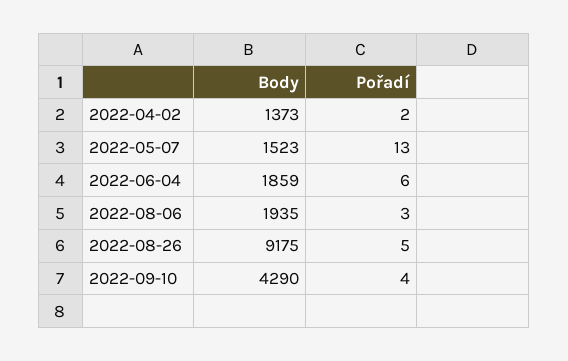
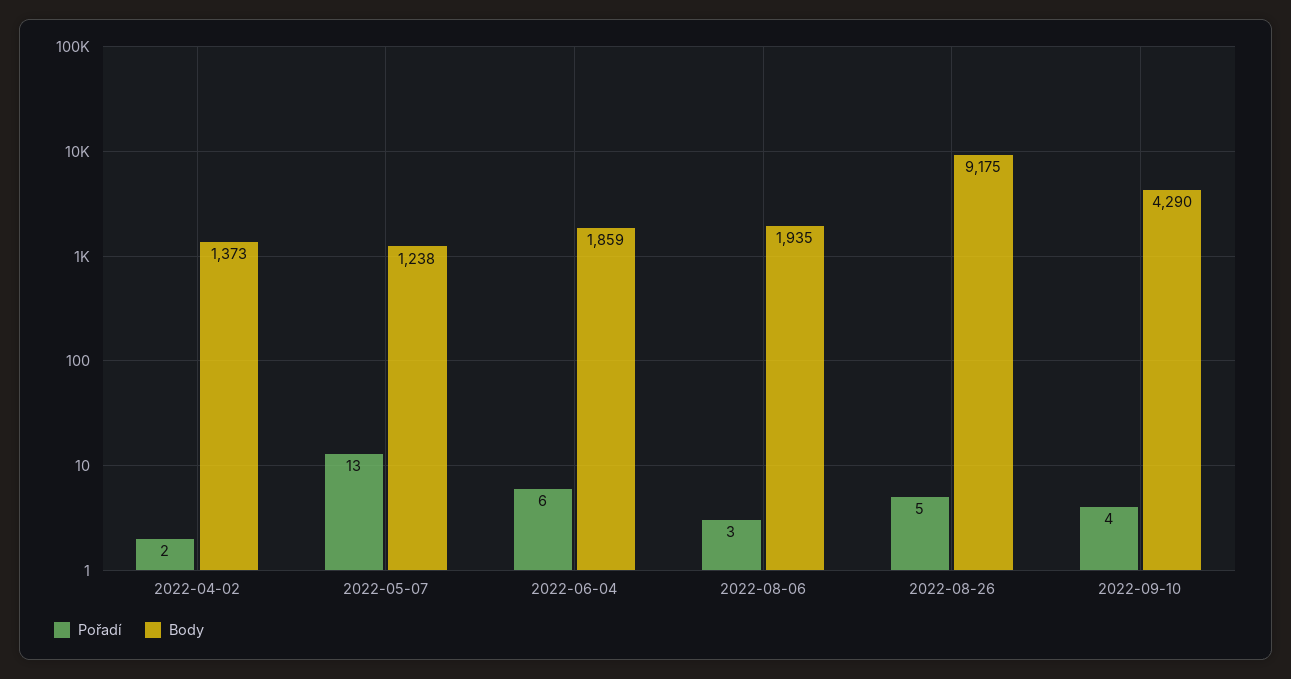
Body, 2022-05-07: 1523 -> 1238

